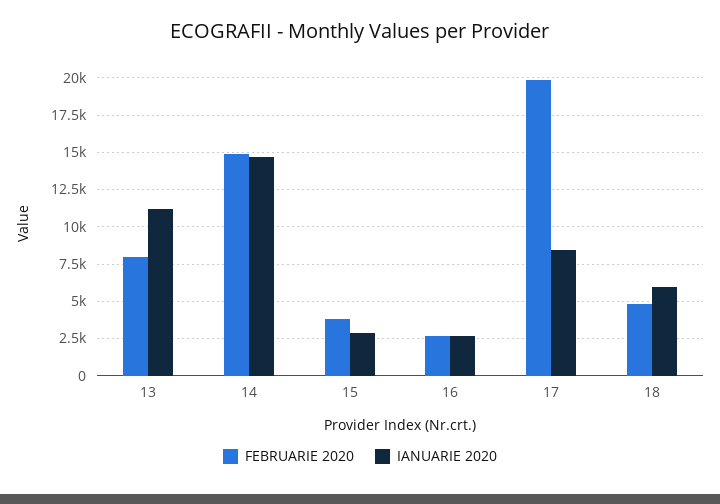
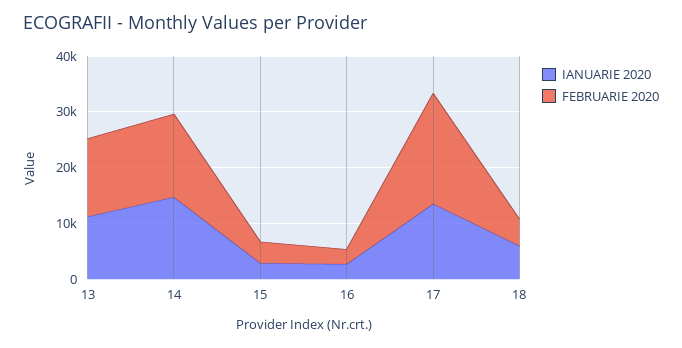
FEBRUARIE 2020, 13: 8000 -> 14000
IANUARIE 2020, 17: 8500 -> 14000

